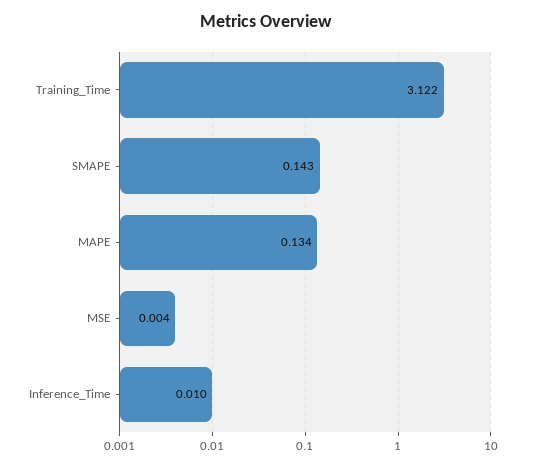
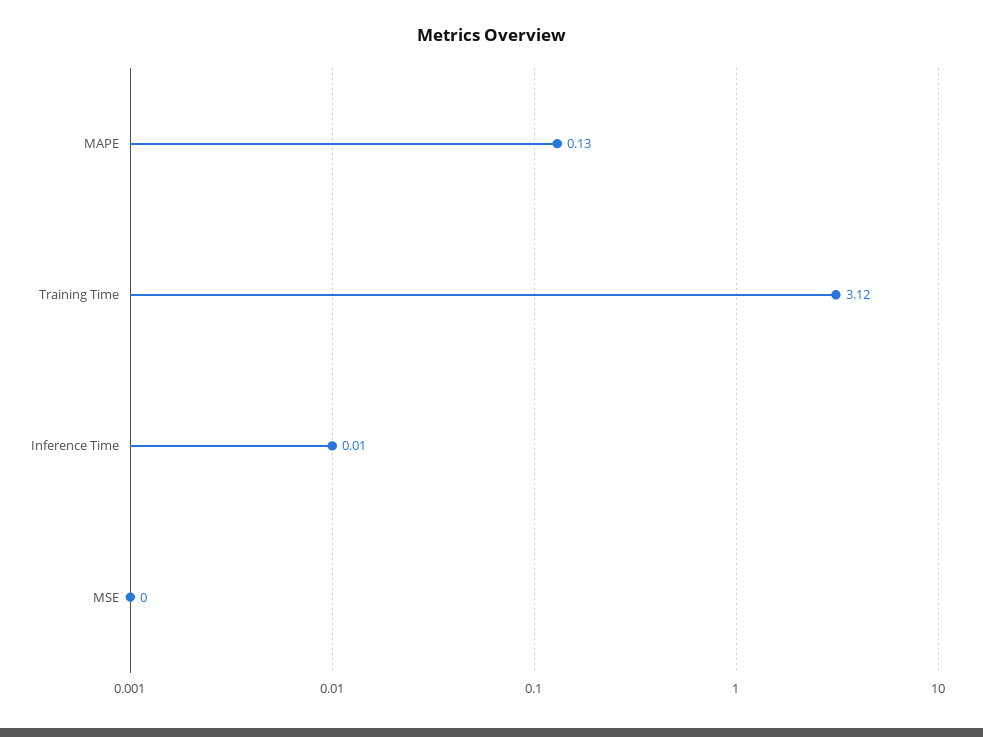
SMAPE: 0.143 -> none

